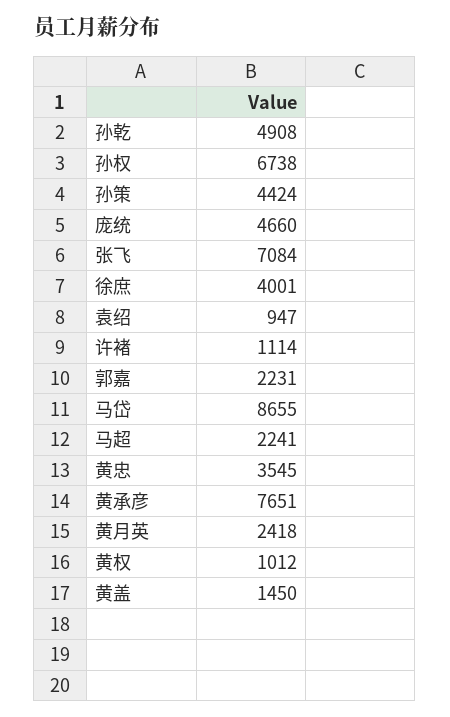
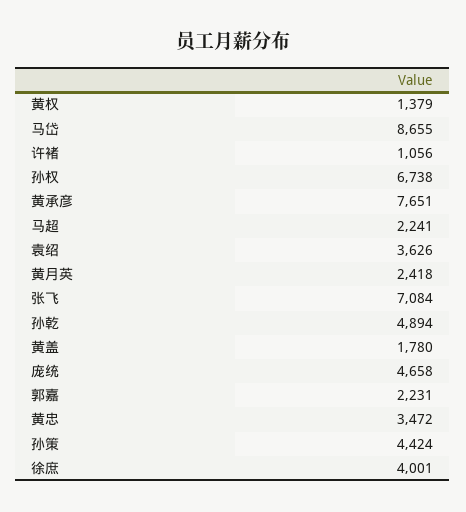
孙乾: 4908 -> 4894
庞统: 4660 -> 4658
袁绍: 947 -> 3626
许褚: 1114 -> 1056
黄忠: 3545 -> 3472
黄权: 1012 -> 1379
黄盖: 1450 -> 1780

